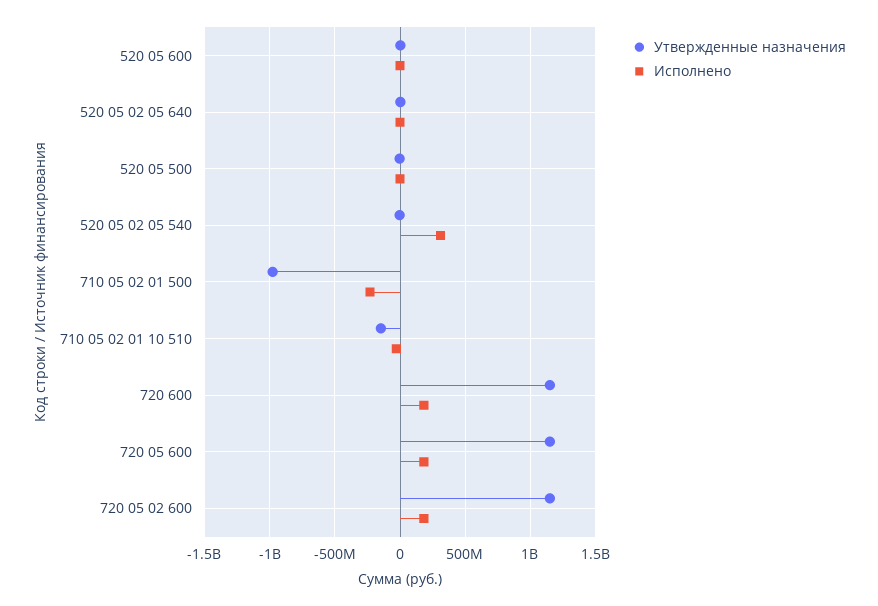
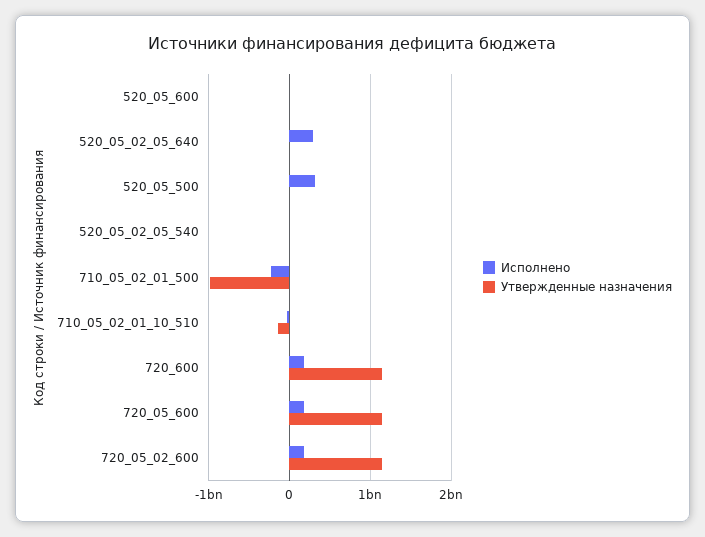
Исполнено, 520 05 02 05 640: 0 -> 300000000
Исполнено, 520 05 500: 0 -> 300000000
Исполнено, 520 05 02 05 540: 300000000 -> 0

